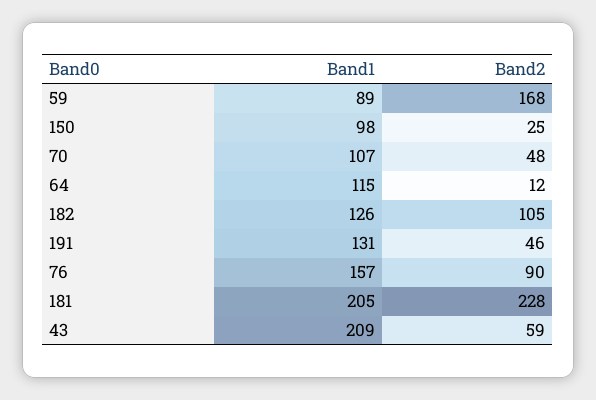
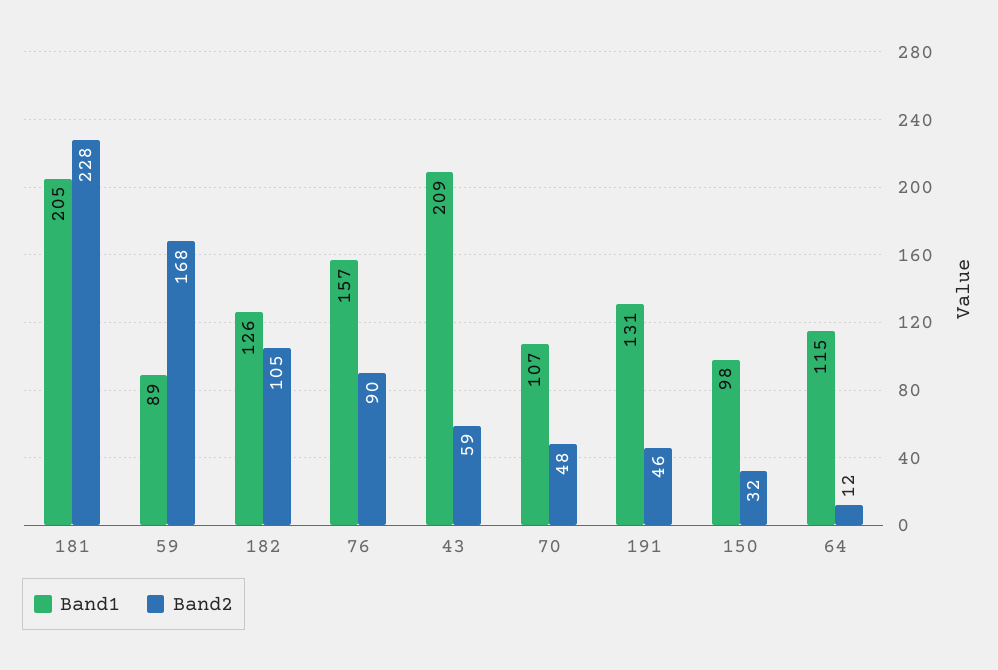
Band2, 150: 25 -> 32

